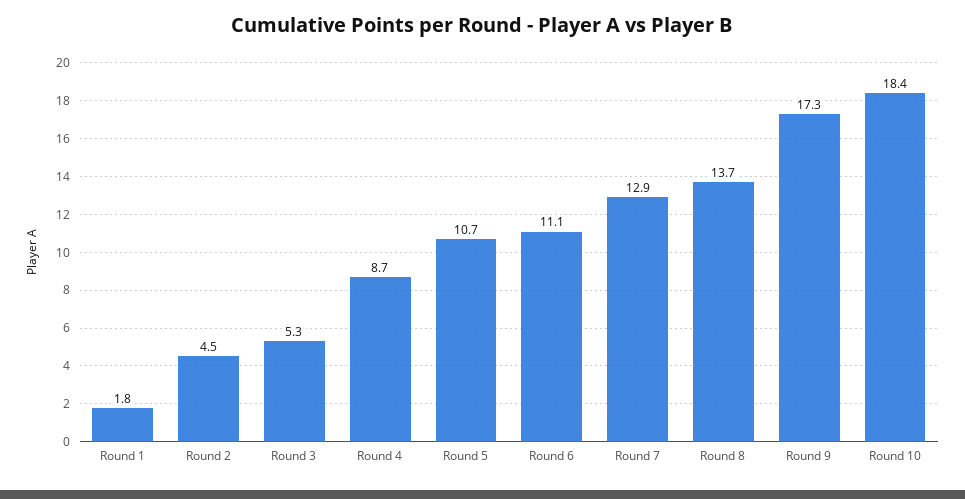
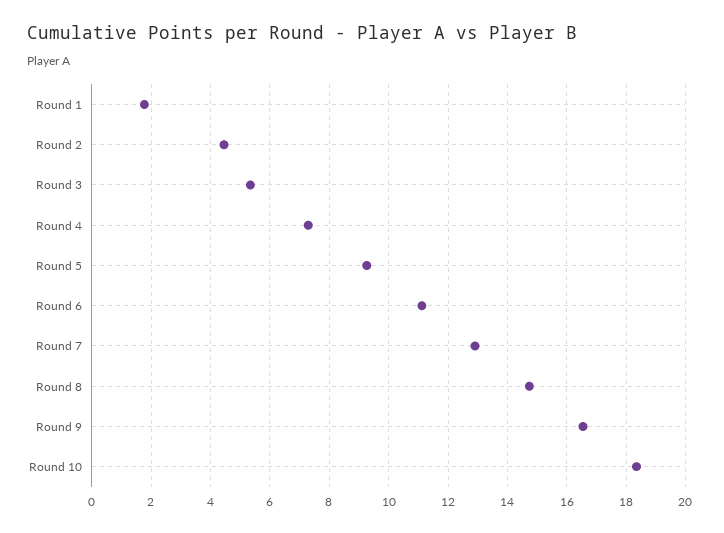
Round 4: 8.7 -> 7.25
Round 5: 10.7 -> 9.25
Round 8: 13.7 -> 14.75
Round 9: 17.3 -> 16.5

